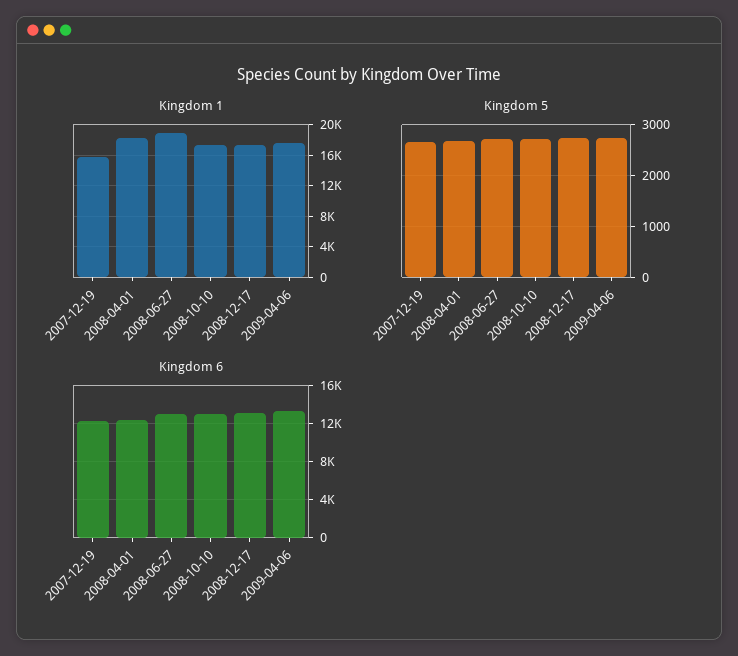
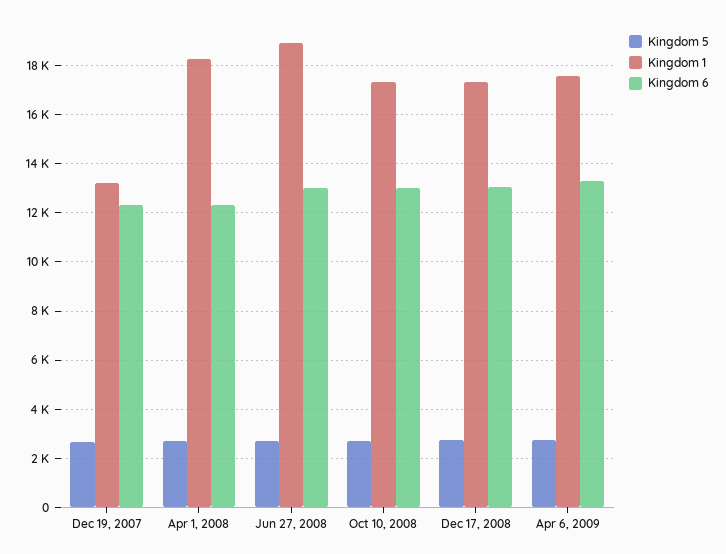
Kingdom 1, 2007-12-19: 16000 -> 13250

